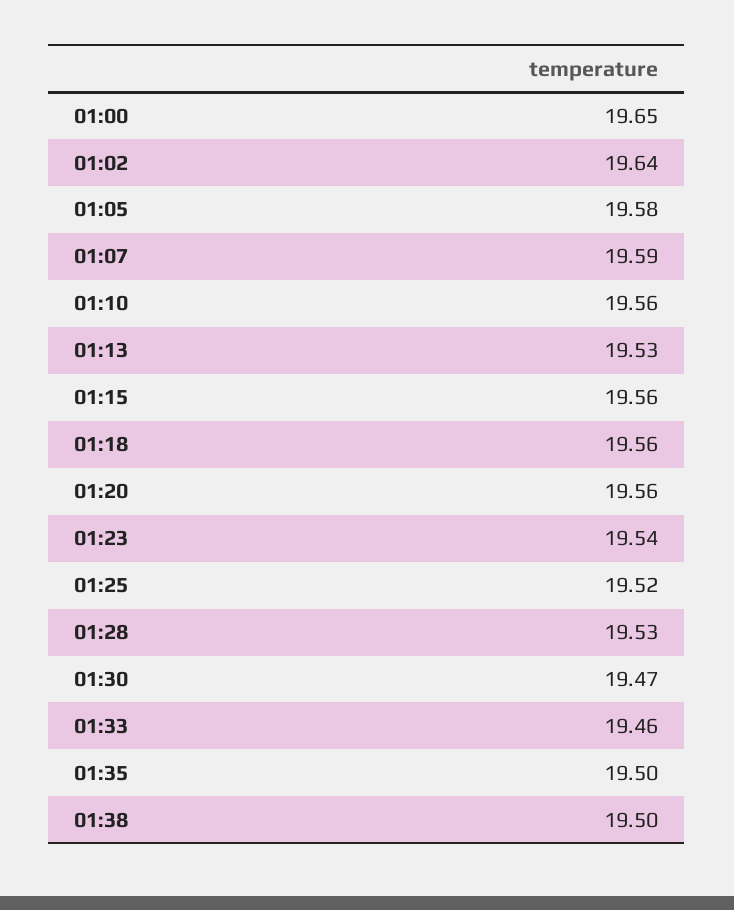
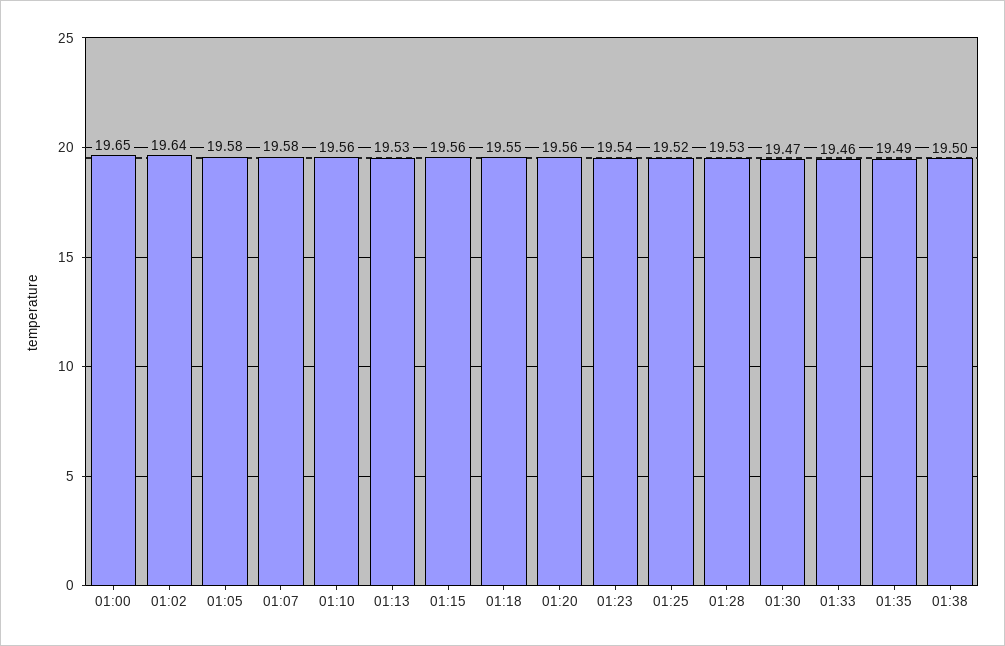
01:07: 19.59 -> 19.58
01:18: 19.56 -> 19.55
01:35: 19.5 -> 19.49

